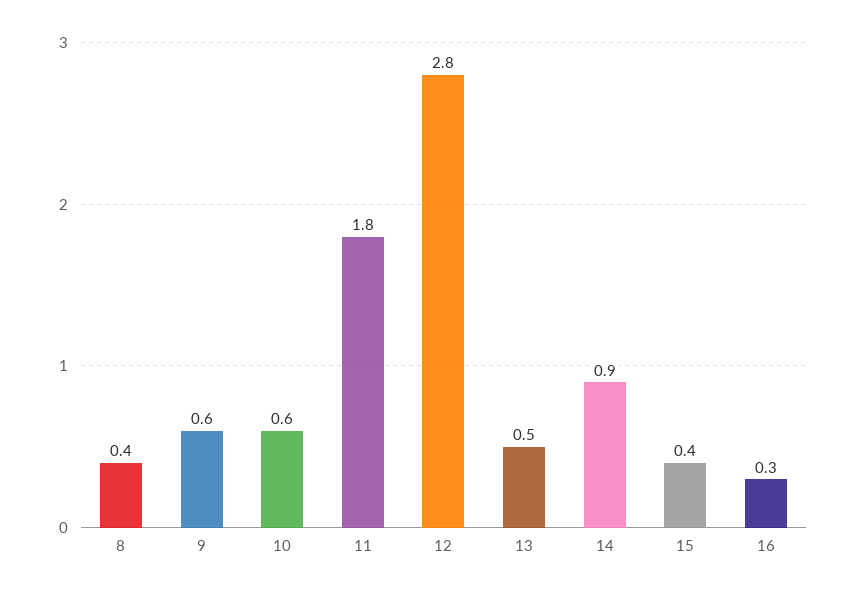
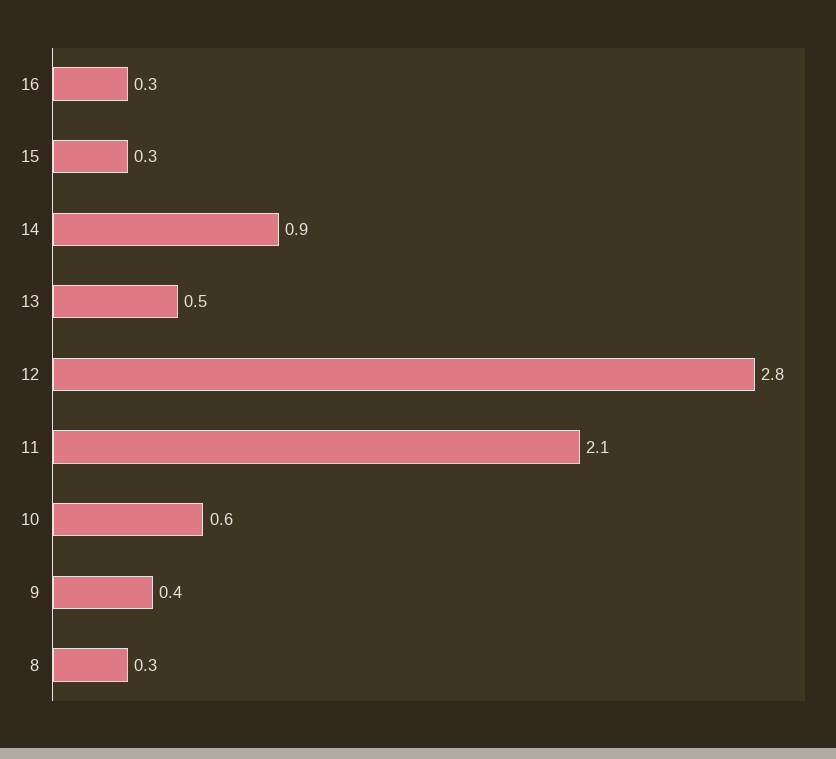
8: 0.4 -> 0.3
9: 0.6 -> 0.4
11: 1.8 -> 2.1
15: 0.4 -> 0.3

